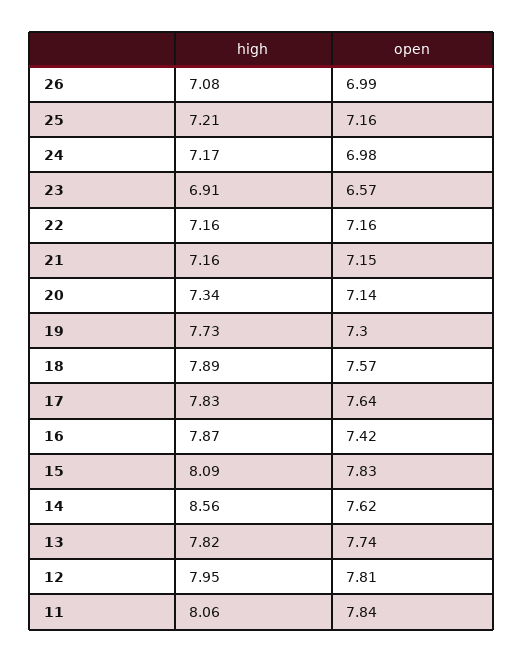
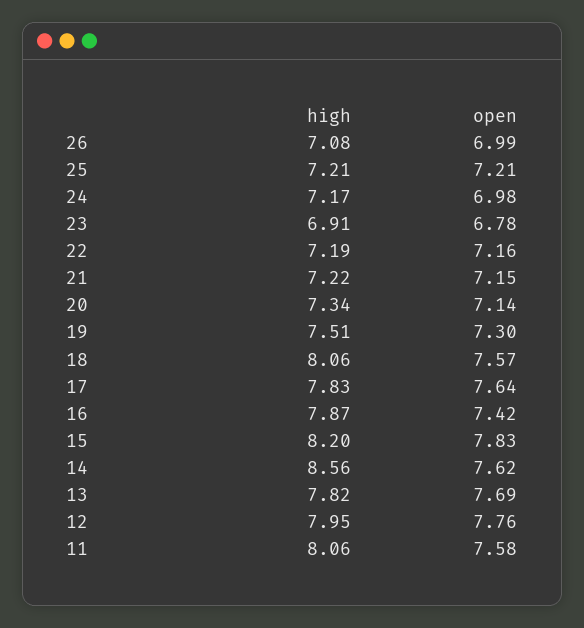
open, 25: 7.16 -> 7.21
open, 23: 6.57 -> 6.78
high, 22: 7.16 -> 7.19
high, 21: 7.16 -> 7.22
high, 19: 7.73 -> 7.51
high, 18: 7.89 -> 8.06
high, 15: 8.09 -> 8.2
open, 13: 7.74 -> 7.69
open, 12: 7.81 -> 7.76
open, 11: 7.84 -> 7.58

